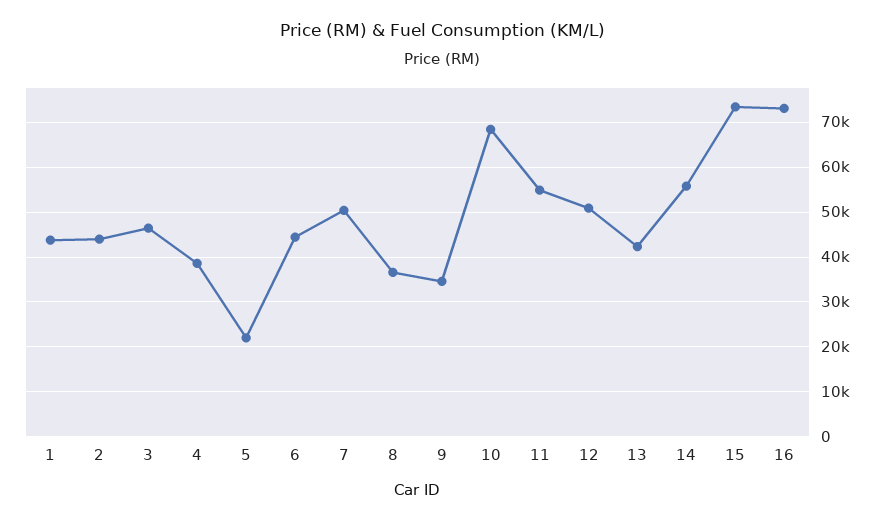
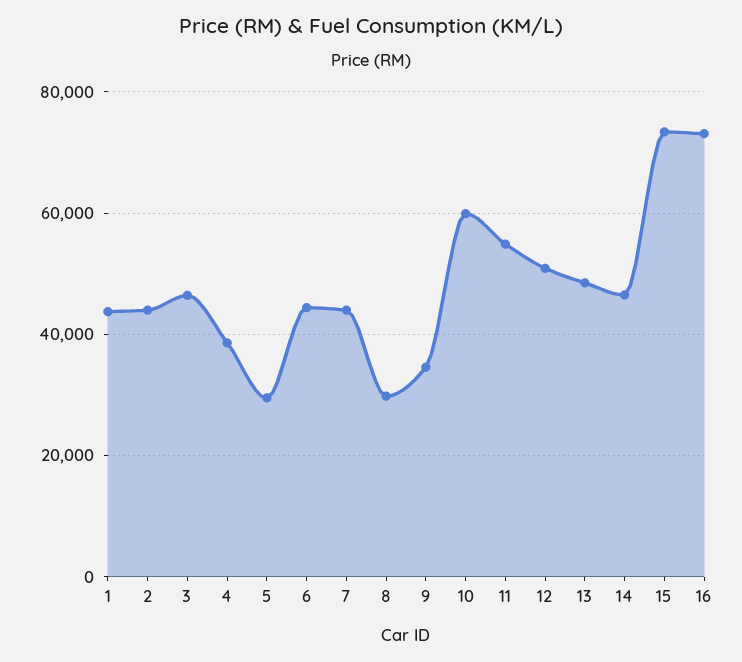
5: 22000 -> 30000
7: 50000 -> 44000
8: 36000 -> 30000
10: 68000 -> 60000
13: 42000 -> 48000
14: 56000 -> 46000

